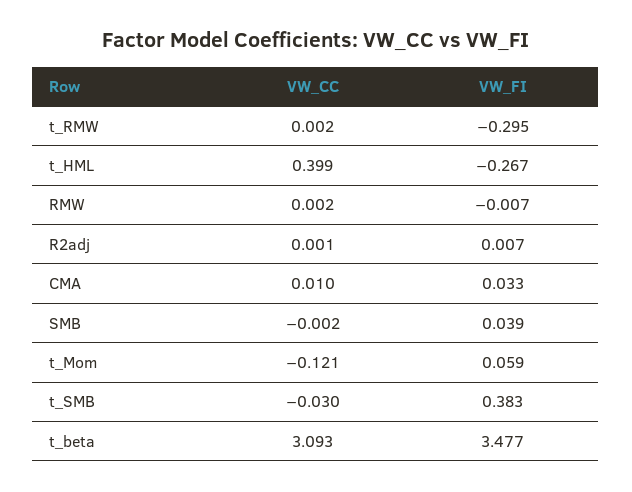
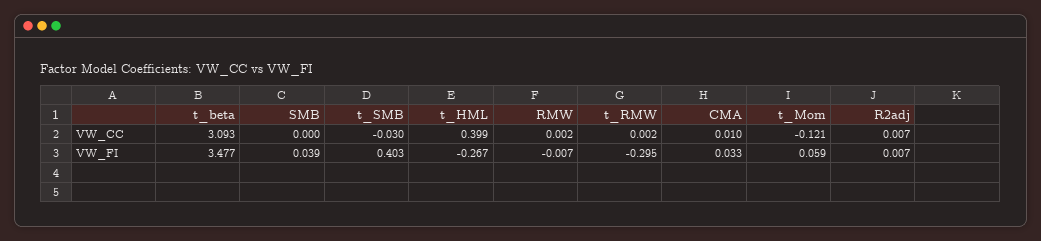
VW_CC, R2adj: 0.001 -> 0.007
VW_CC, SMB: -0.002 -> 0
VW_FI, t_SMB: 0.383 -> 0.403

